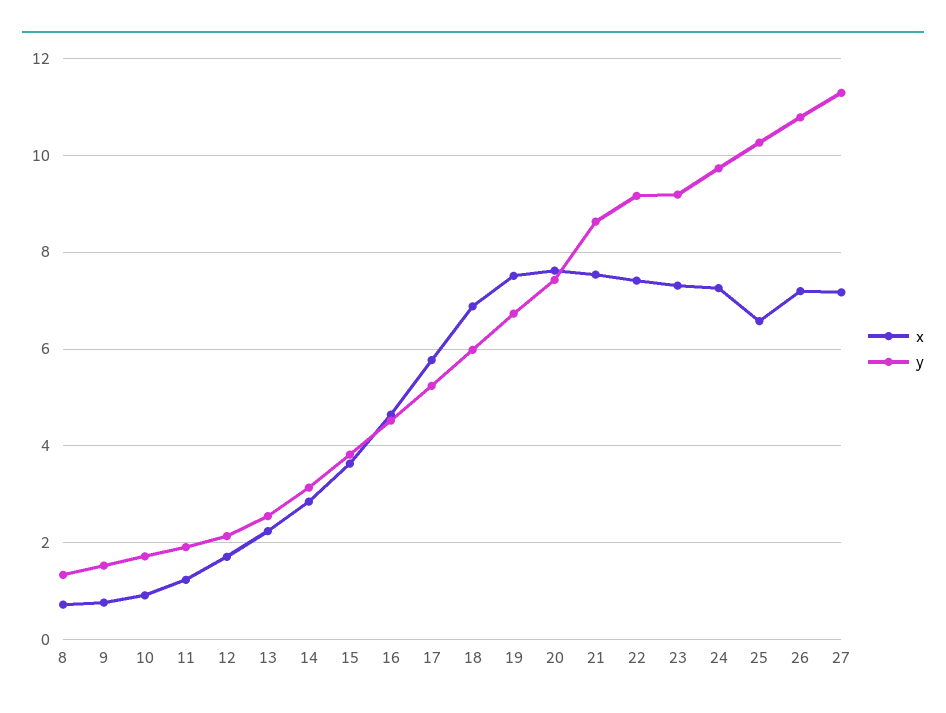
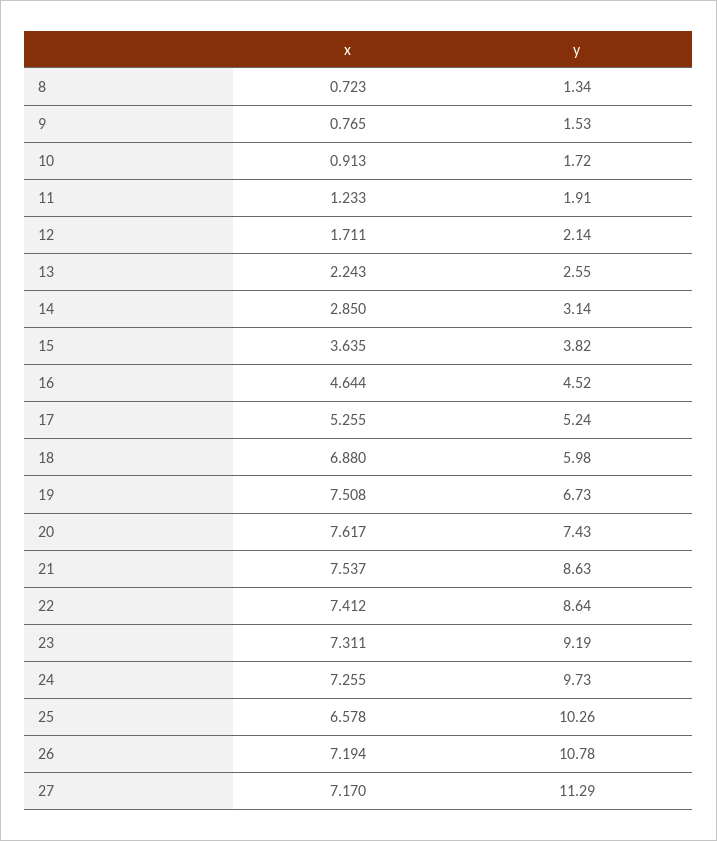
x, 17: 5.8 -> 5.255
y, 22: 9.2 -> 8.64

